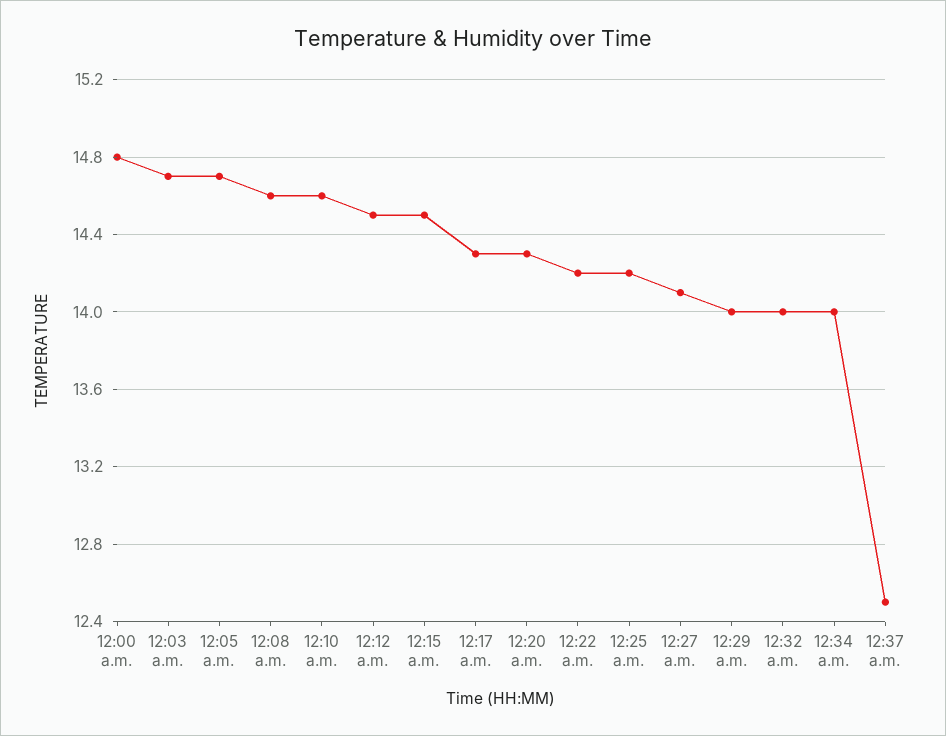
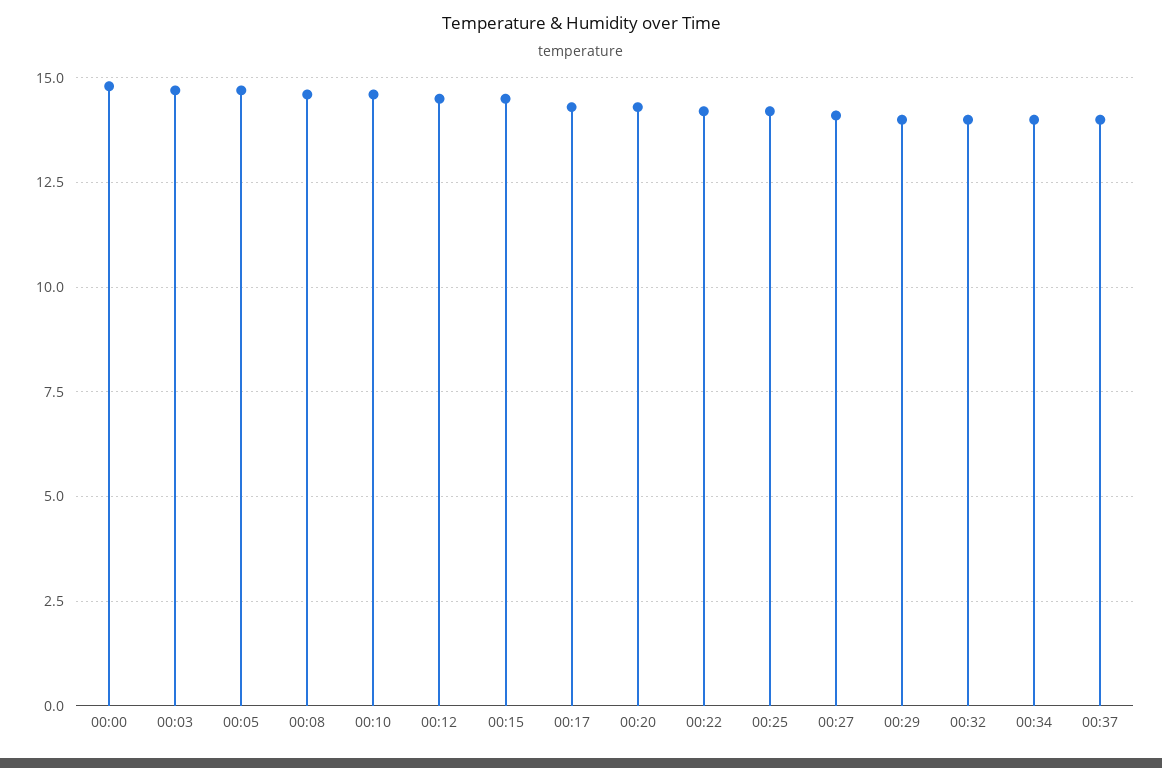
12:37 a.m.: 12.5 -> 14

